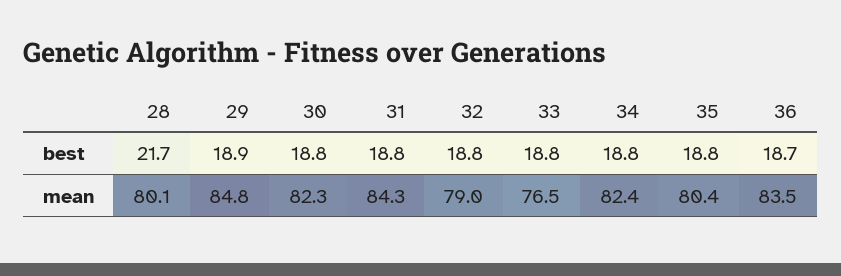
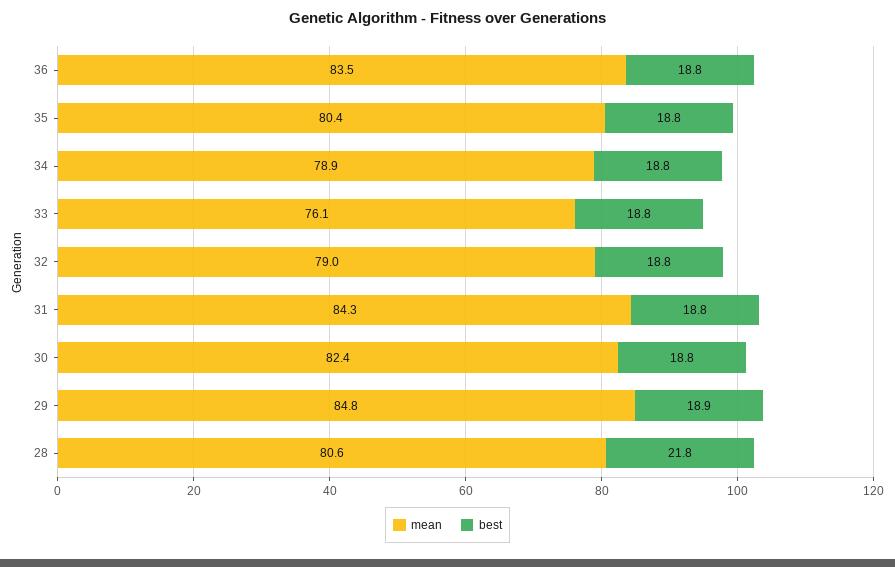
best, 28: 21.7 -> 21.8
best, 36: 18.7 -> 18.8
mean, 28: 80.1 -> 80.6
mean, 30: 82.3 -> 82.4
mean, 33: 76.5 -> 76.1
mean, 34: 82.4 -> 78.9

